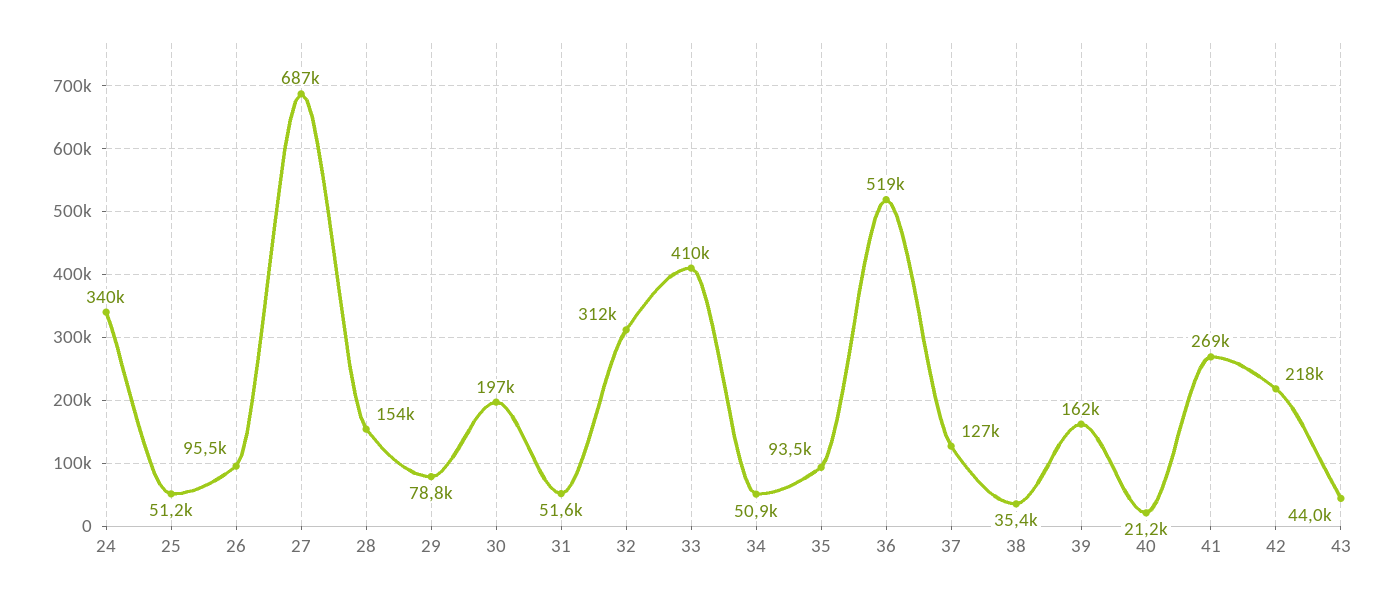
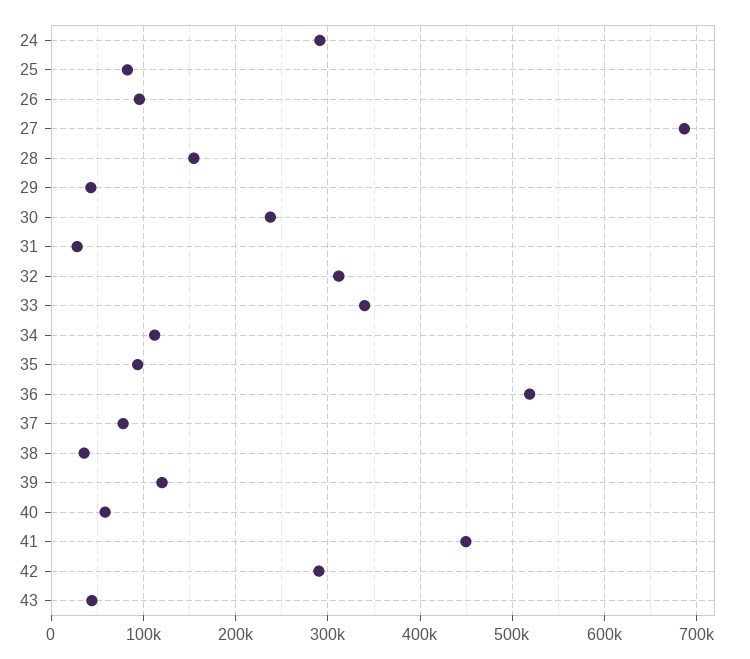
24: 340000 -> 290000
25: 51200 -> 80000
29: 78800 -> 40000
30: 197000 -> 240000
31: 51600 -> 30000
33: 410000 -> 340000
34: 50900 -> 110000
37: 127000 -> 80000
39: 162000 -> 120000
40: 21200 -> 60000
41: 269000 -> 450000
42: 218000 -> 290000

